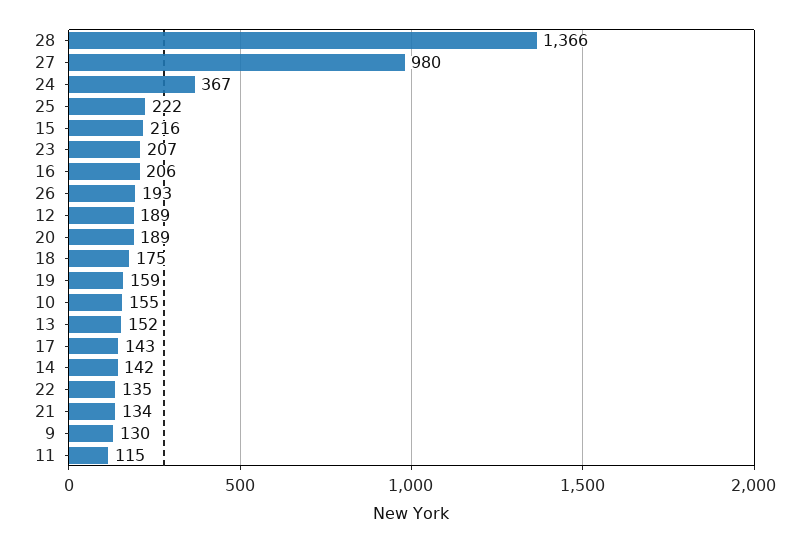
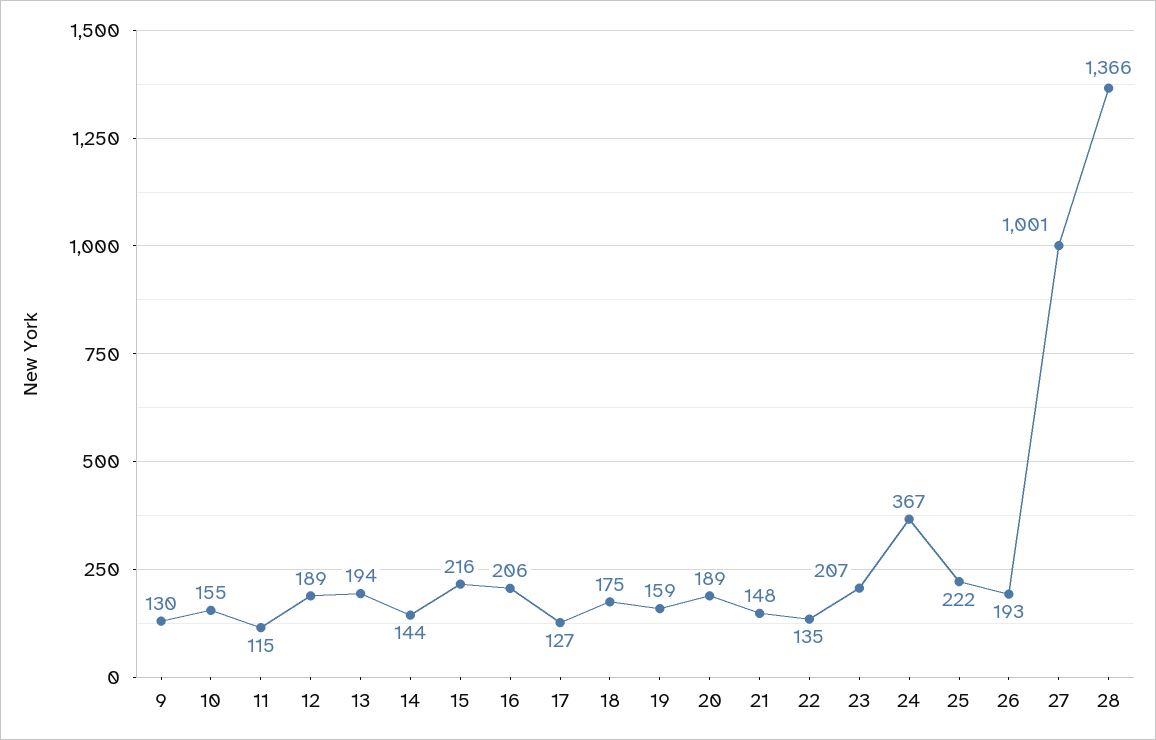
27: 980 -> 1001
13: 152 -> 194
17: 143 -> 127
14: 142 -> 144
21: 134 -> 148

